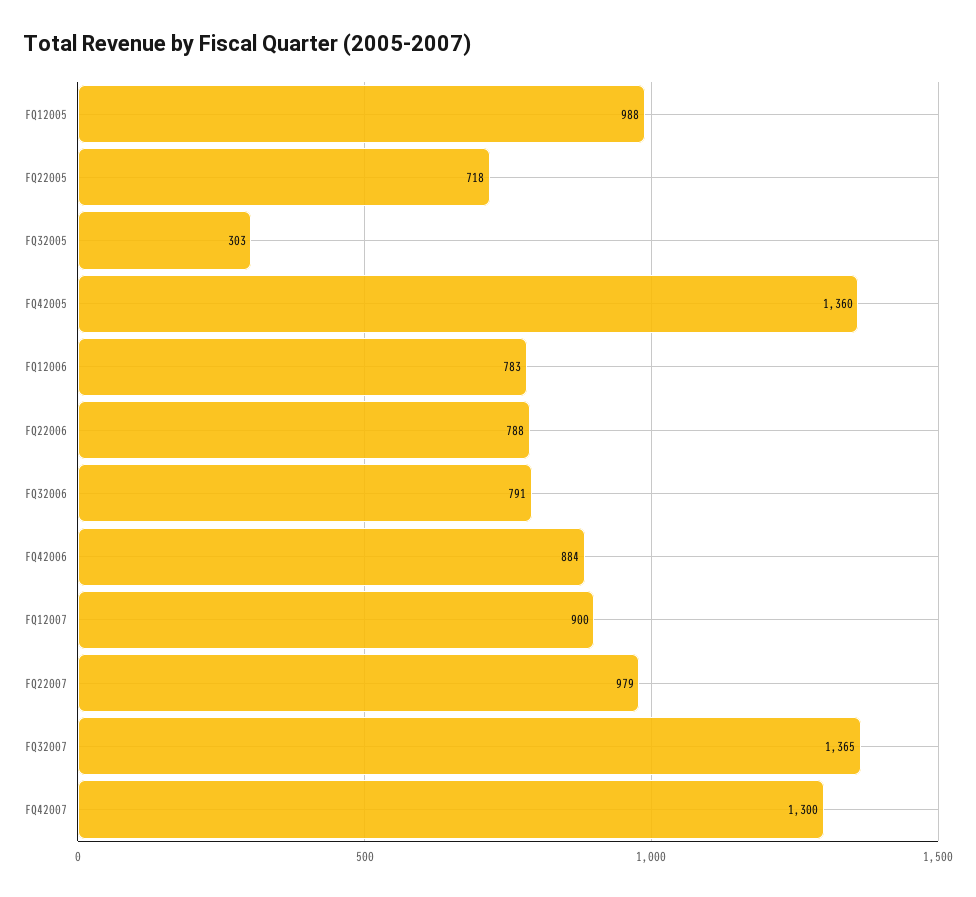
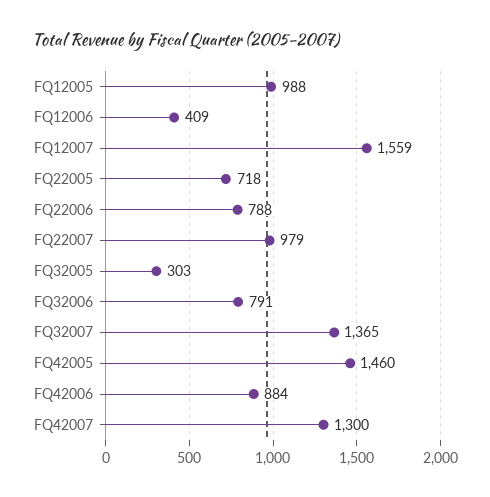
FQ42005: 1360 -> 1460
FQ12006: 783 -> 409
FQ12007: 900 -> 1559

